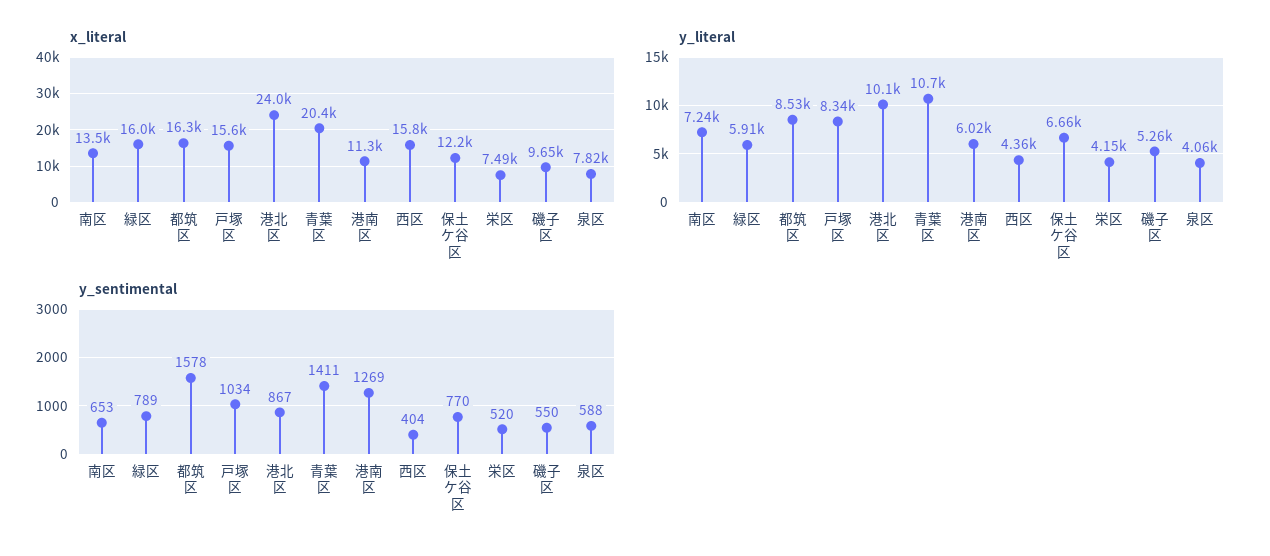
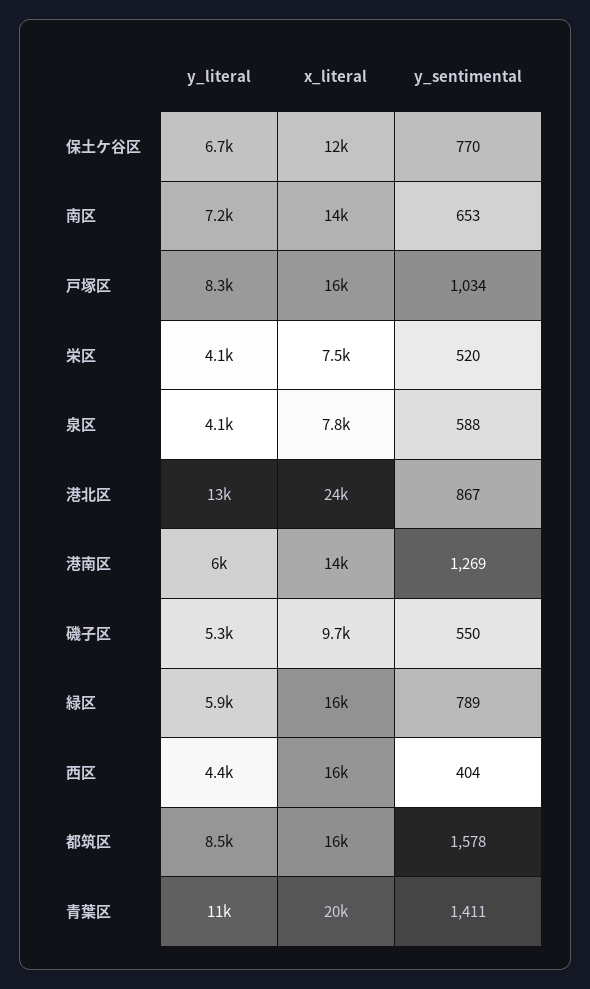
x_literal, 港南区: 11300 -> 14000
y_literal, 港北区: 10100 -> 13000

